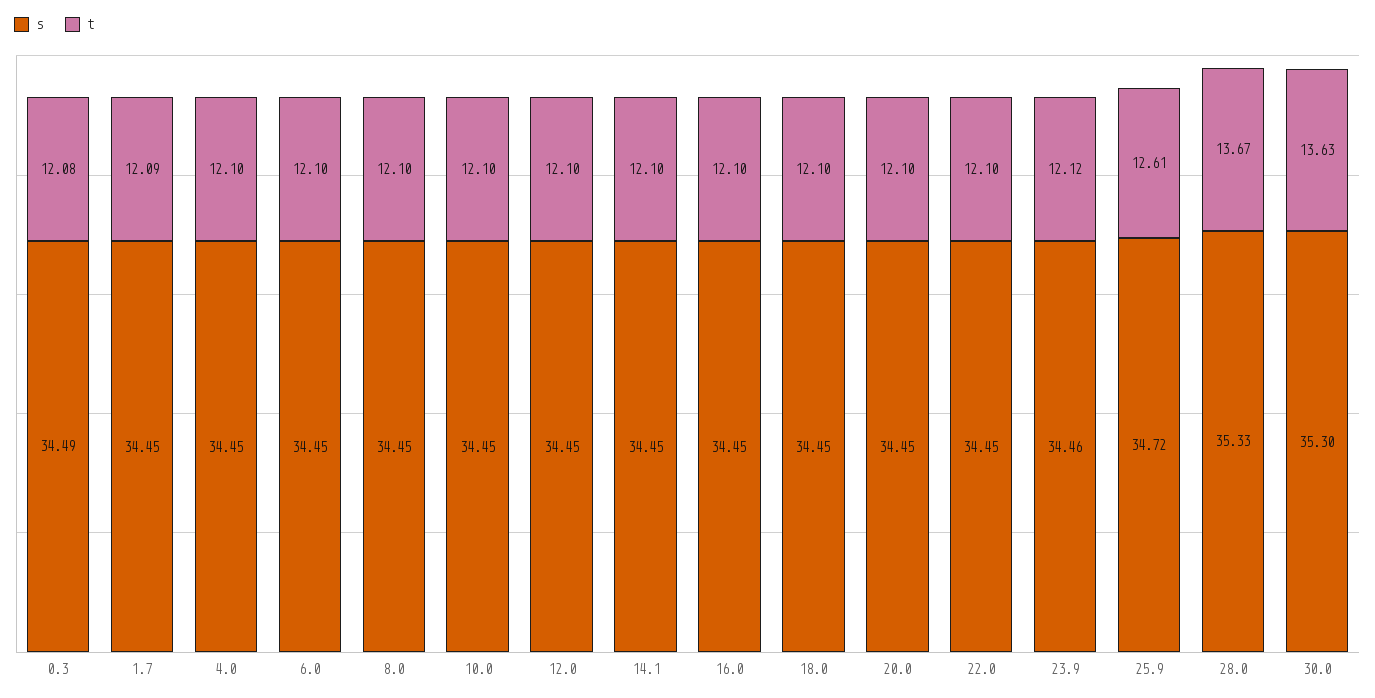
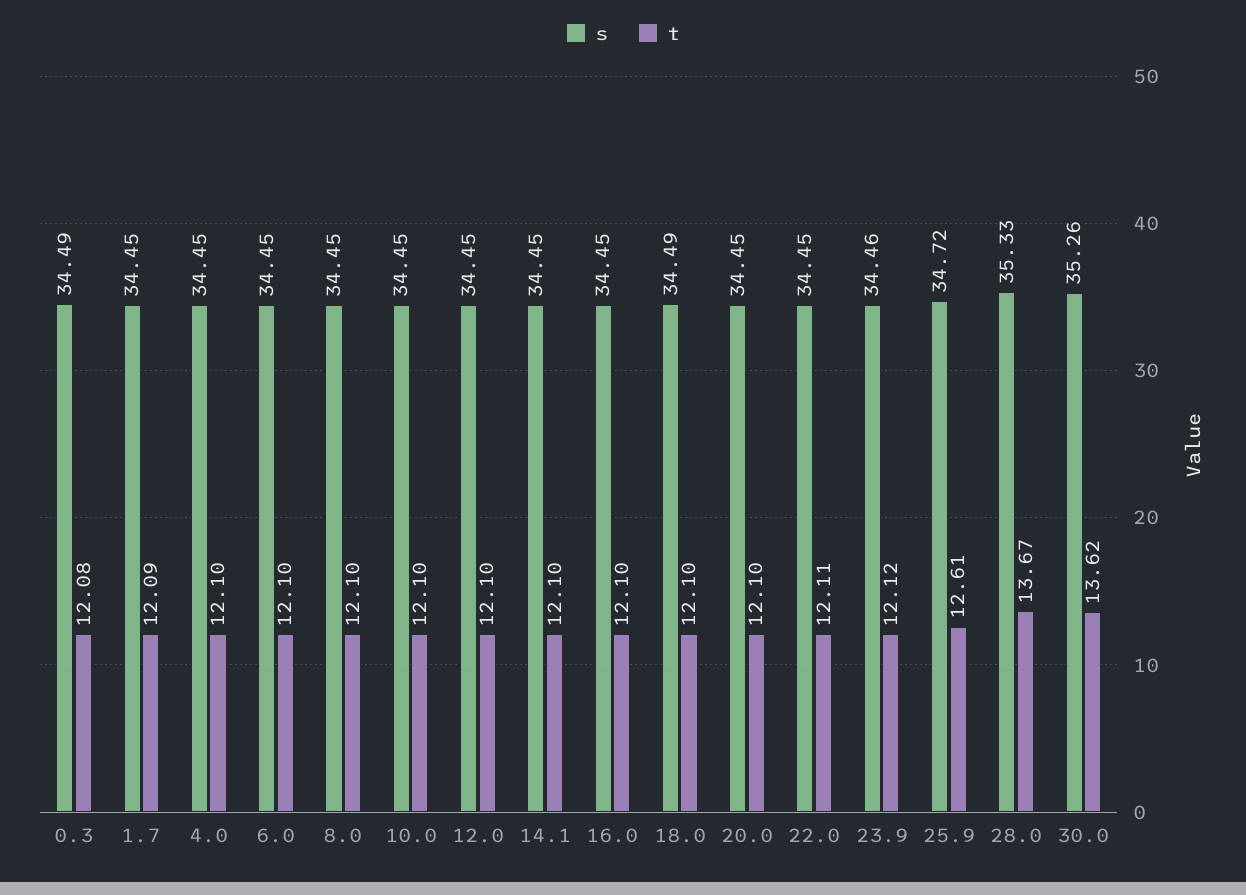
s, 18.0: 34.45 -> 34.49
t, 22.0: 12.1 -> 12.11
s, 30.0: 35.3 -> 35.26
t, 30.0: 13.63 -> 13.62

